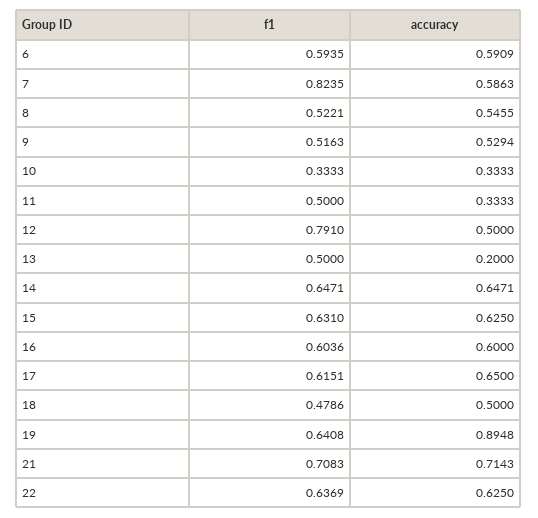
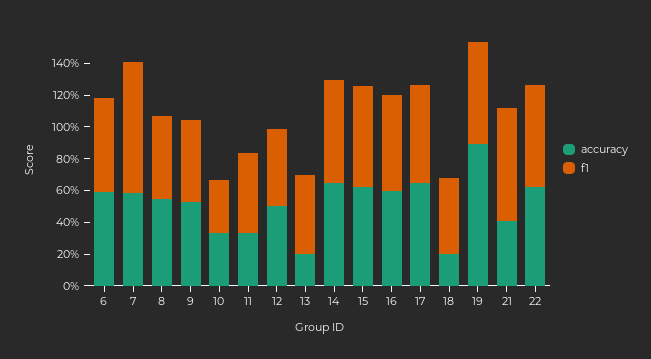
f1, 12: 0.791 -> 0.5
accuracy, 18: 0.5 -> 0.2
accuracy, 21: 0.7143 -> 0.4

